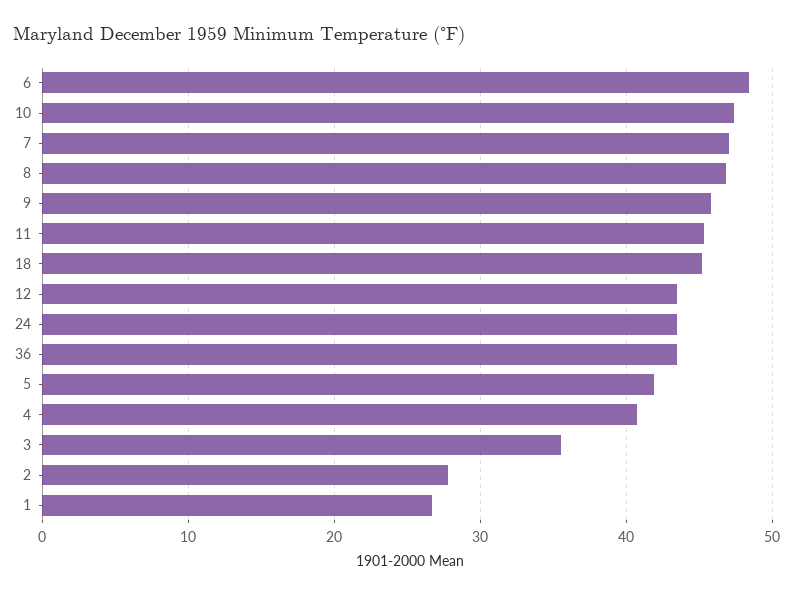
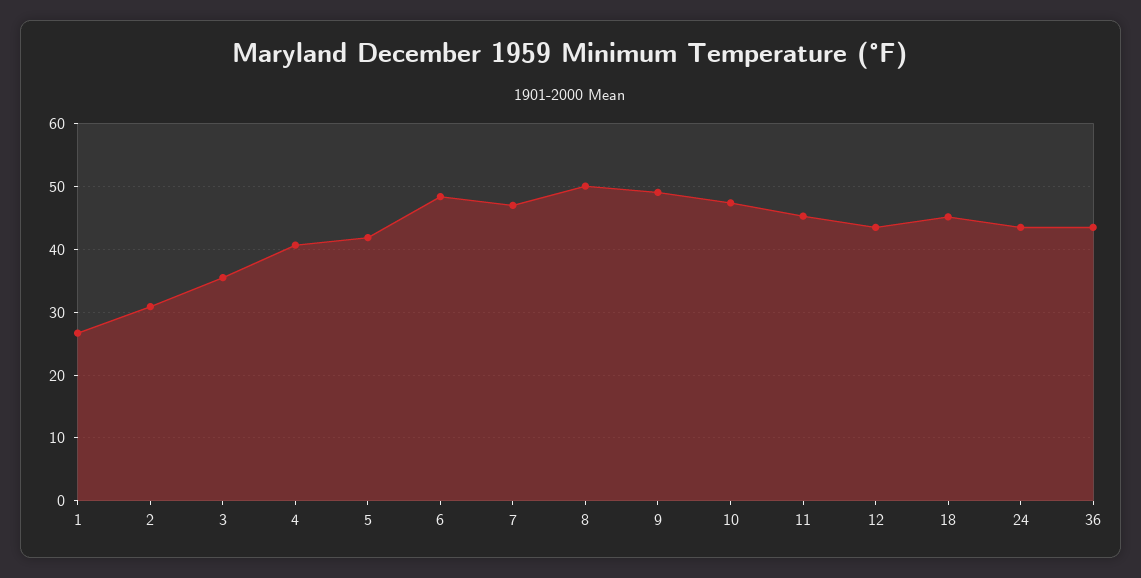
8: 47 -> 50
9: 46 -> 49
2: 28 -> 31

